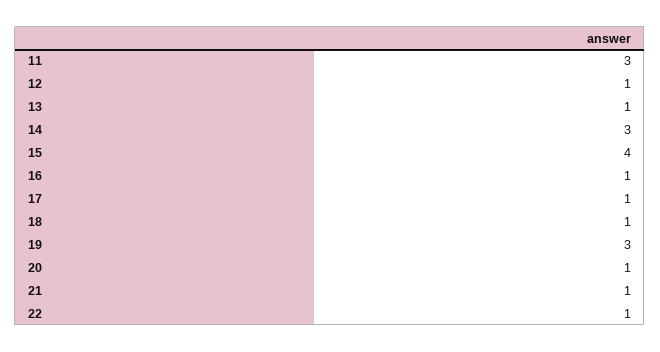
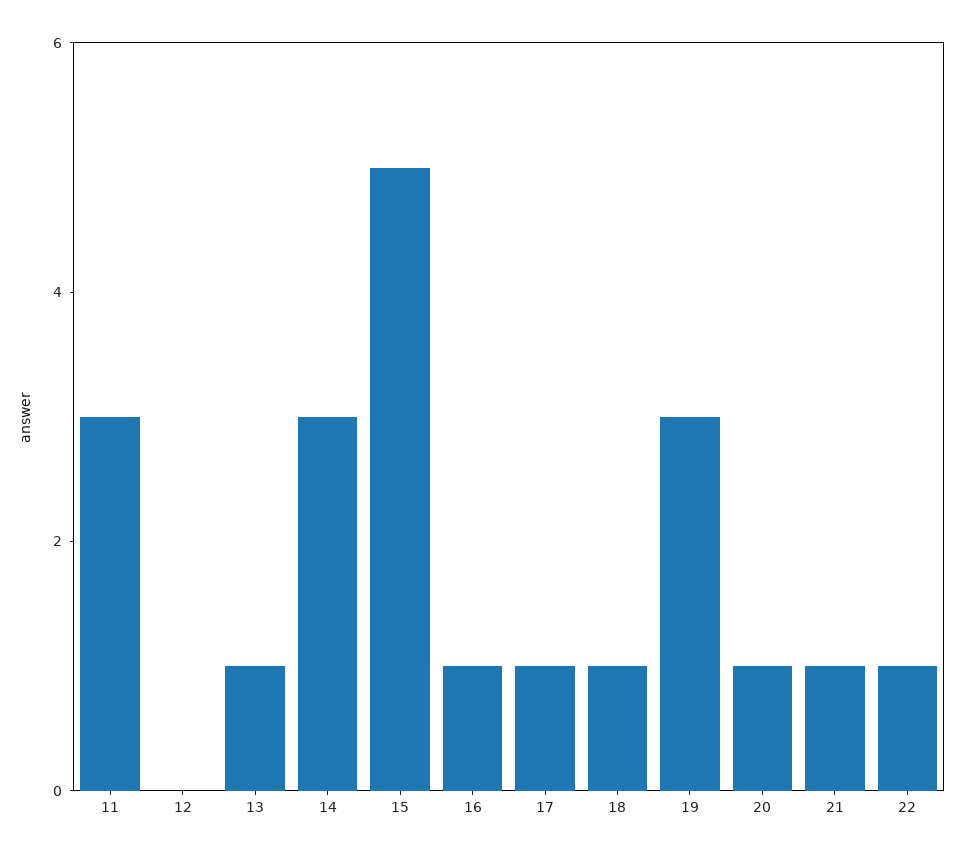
12: 1 -> 0
15: 4 -> 5

